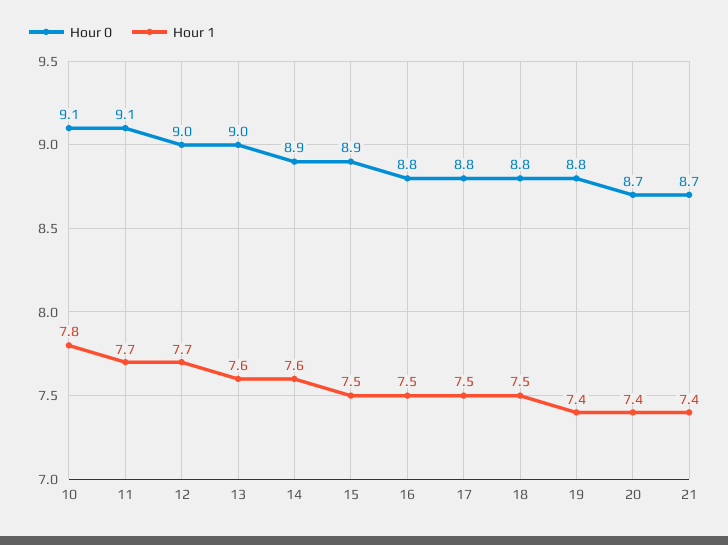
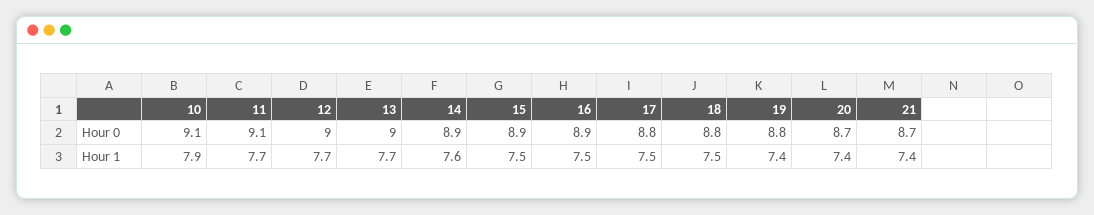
Hour 1, 10: 7.8 -> 7.9
Hour 1, 13: 7.6 -> 7.7
Hour 0, 16: 8.8 -> 8.9

